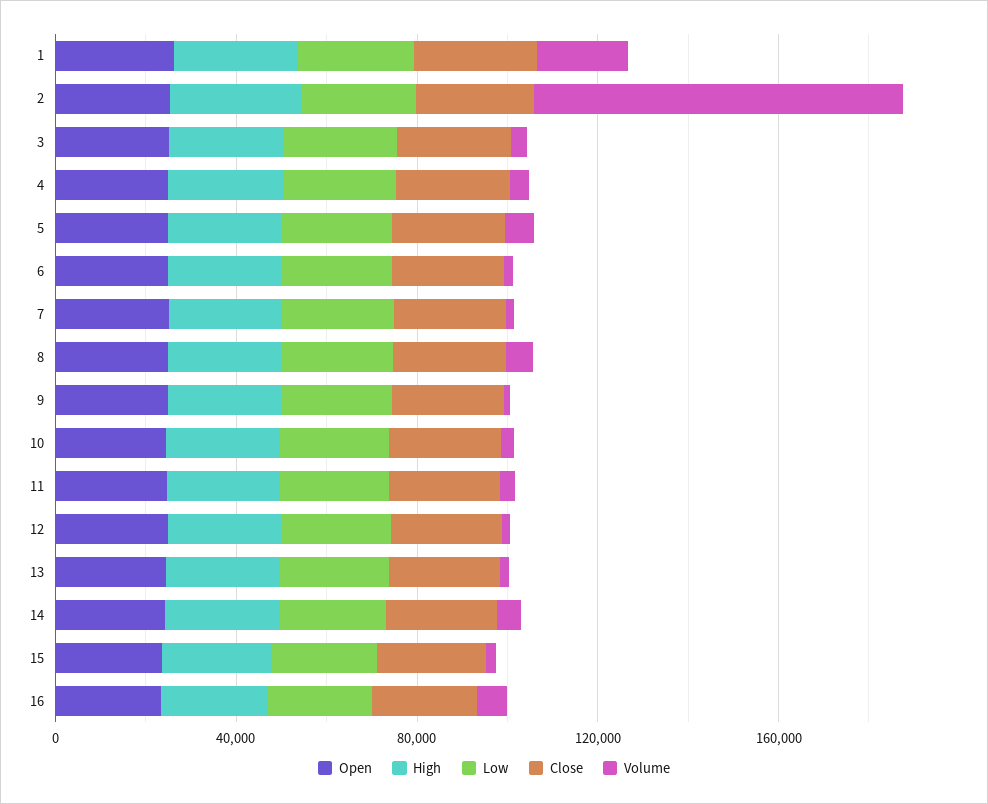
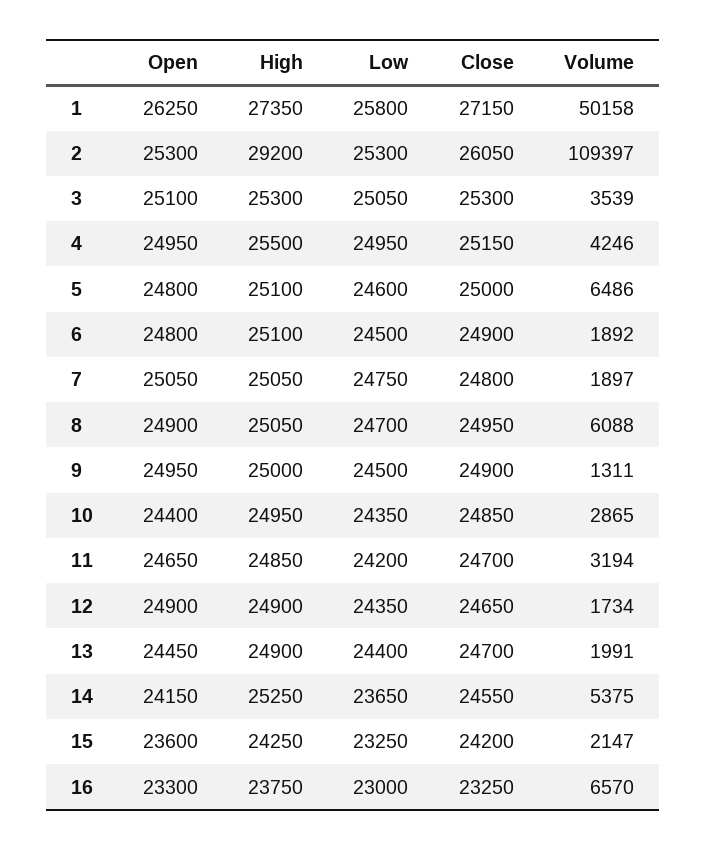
Volume, 1: 20000 -> 50158
Volume, 2: 80000 -> 109397

